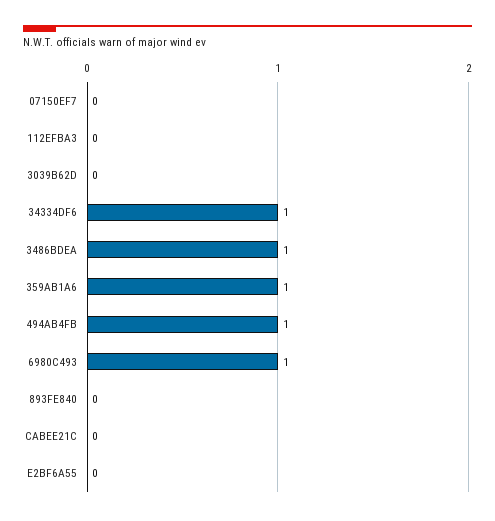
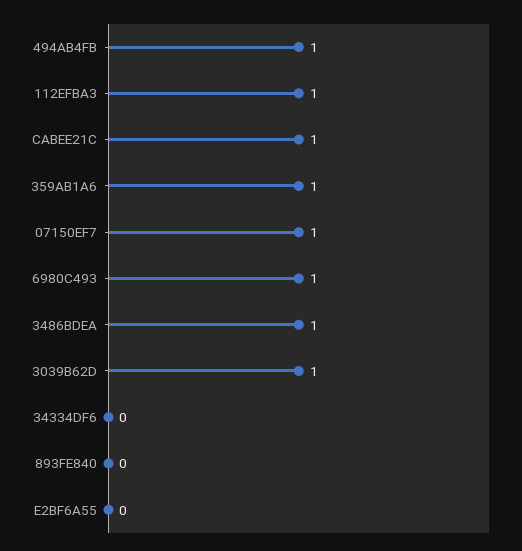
07150EF7: 0 -> 1
112EFBA3: 0 -> 1
3039B62D: 0 -> 1
34334DF6: 1 -> 0
CABEE21C: 0 -> 1

